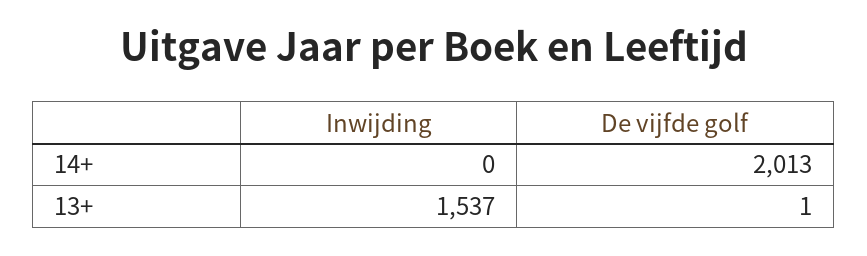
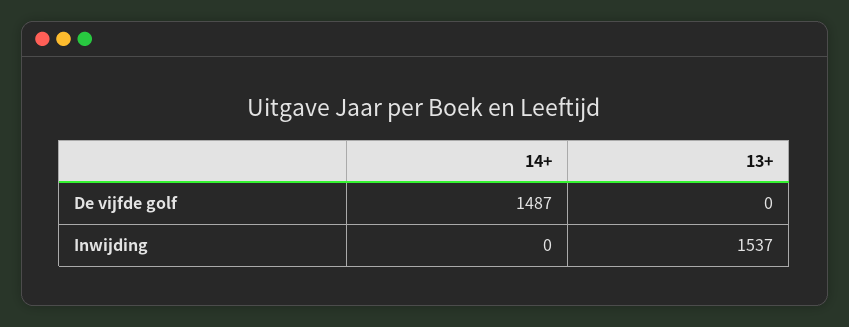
De vijfde golf, 14+: 2013 -> 1487
De vijfde golf, 13+: 1 -> 0

